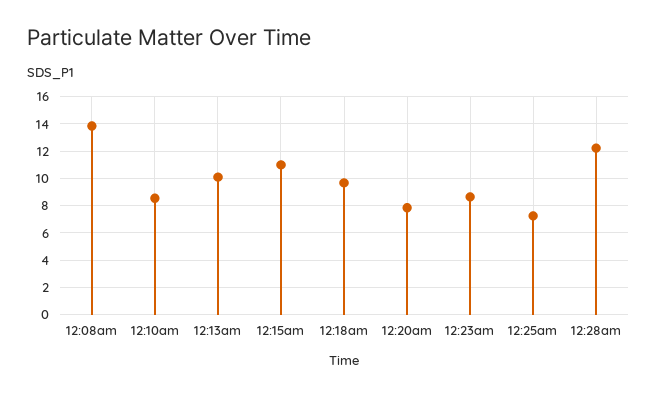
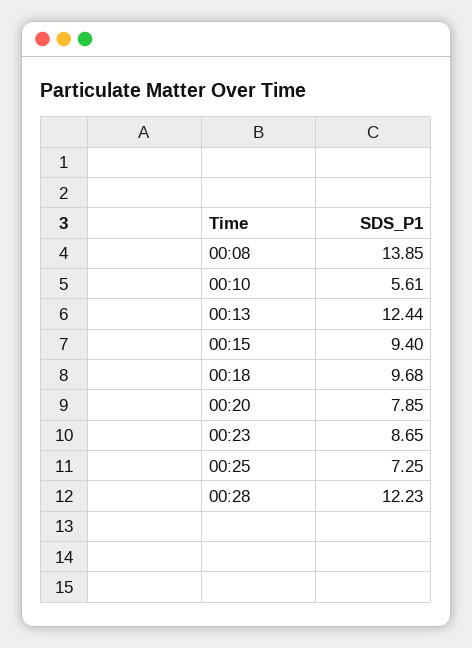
12:10am: 8.5 -> 5.61
12:13am: 10 -> 12.44
12:15am: 11 -> 9.4

